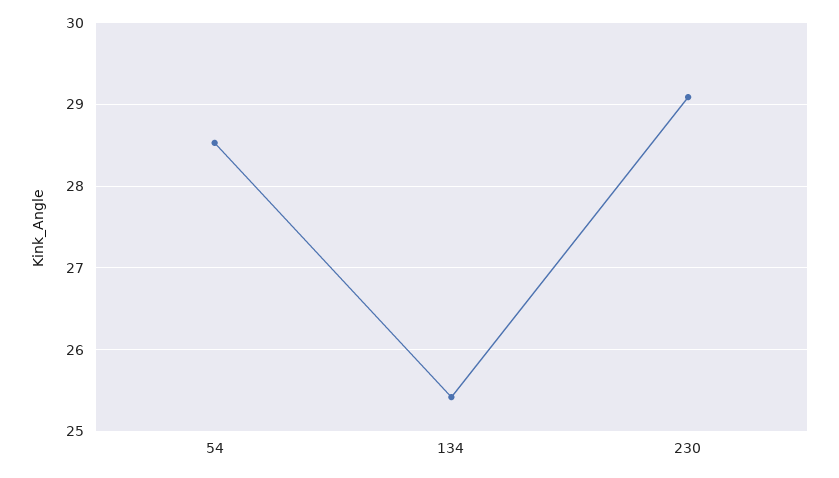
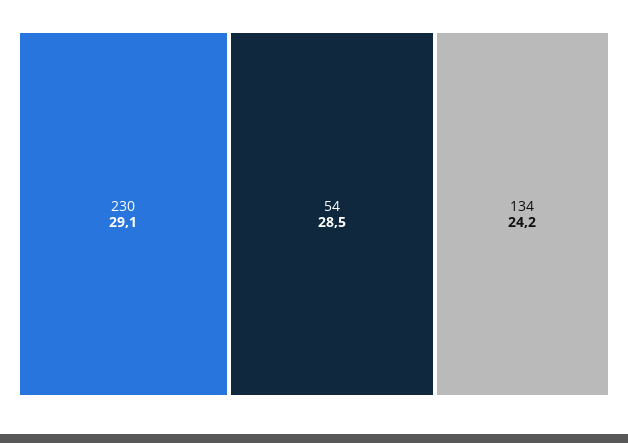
134: 25.4 -> 24.2

